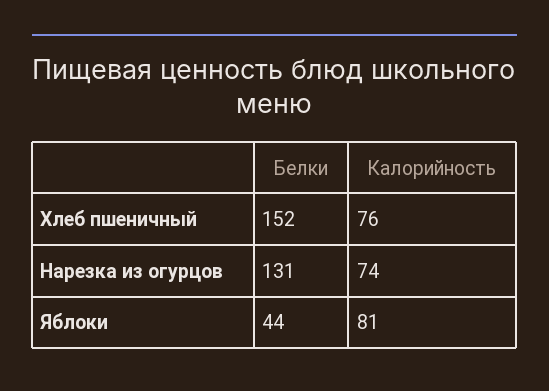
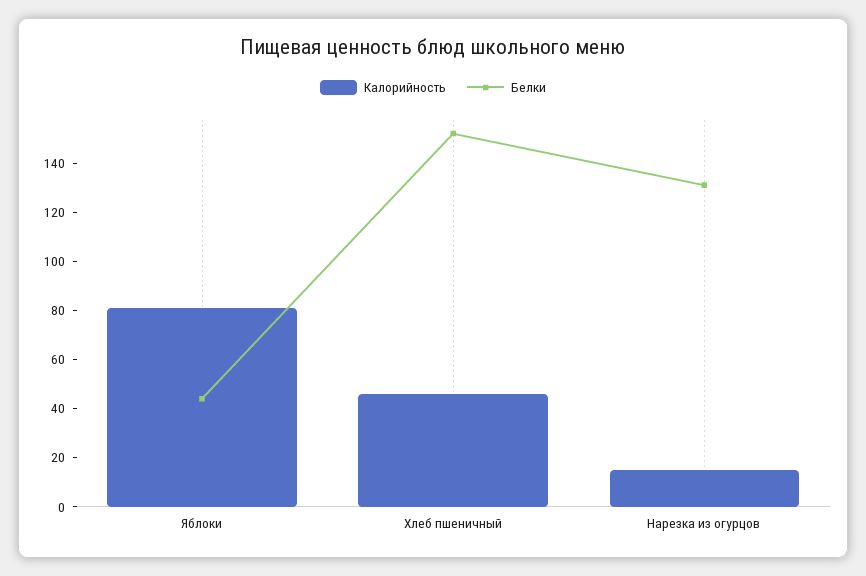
Калорийность, Хлеб пшеничный: 76 -> 45
Калорийность, Нарезка из огурцов: 74 -> 15

